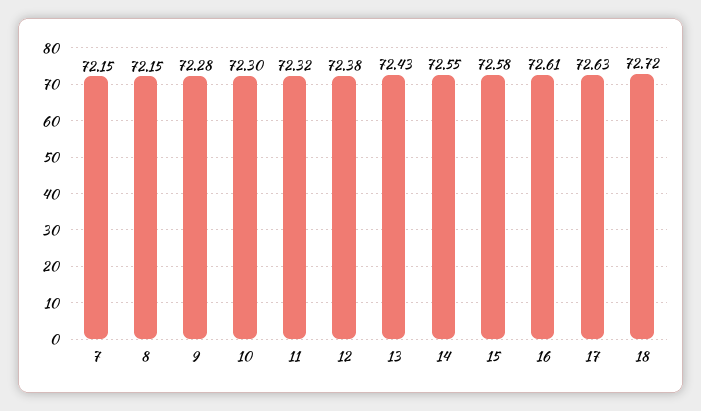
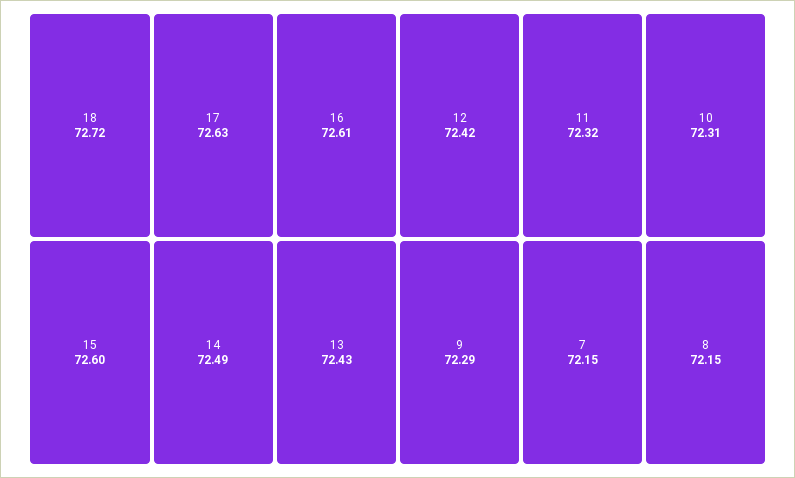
9: 72.28 -> 72.29
10: 72.3 -> 72.31
12: 72.38 -> 72.42
14: 72.55 -> 72.49
15: 72.58 -> 72.6

